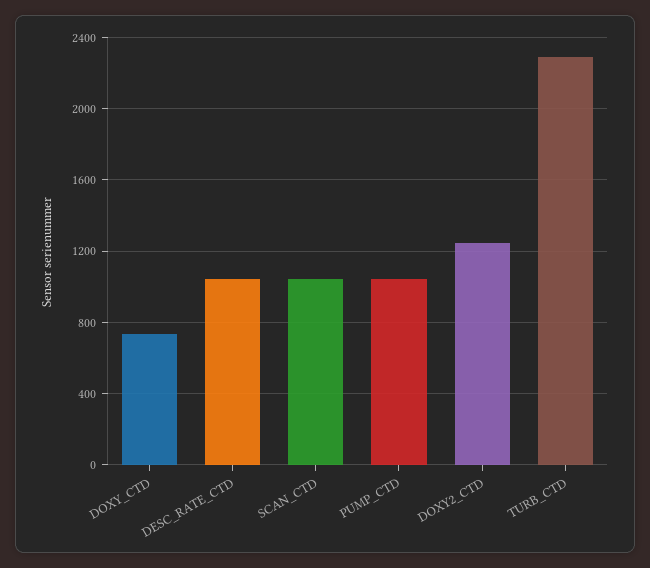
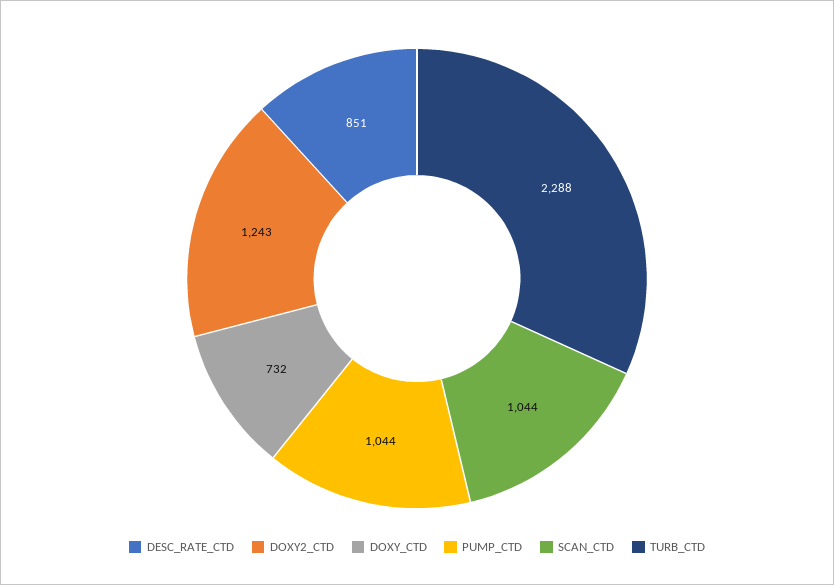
DESC_RATE_CTD: 1050 -> 851

